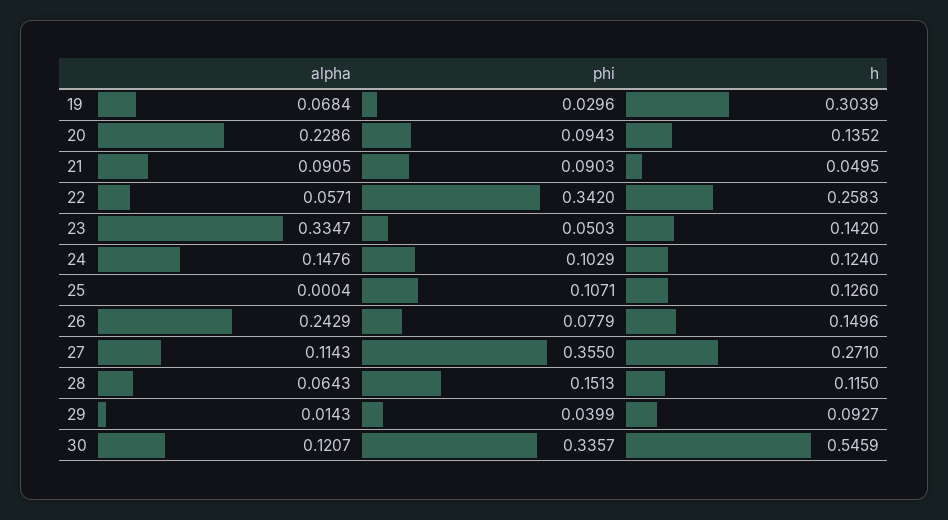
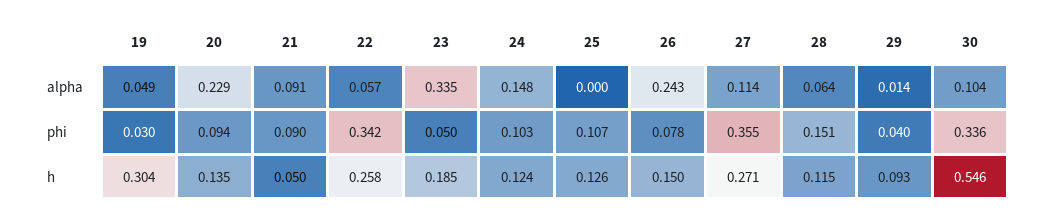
alpha, 19: 0.0684 -> 0.049
h, 23: 0.142 -> 0.185
alpha, 30: 0.1207 -> 0.104

